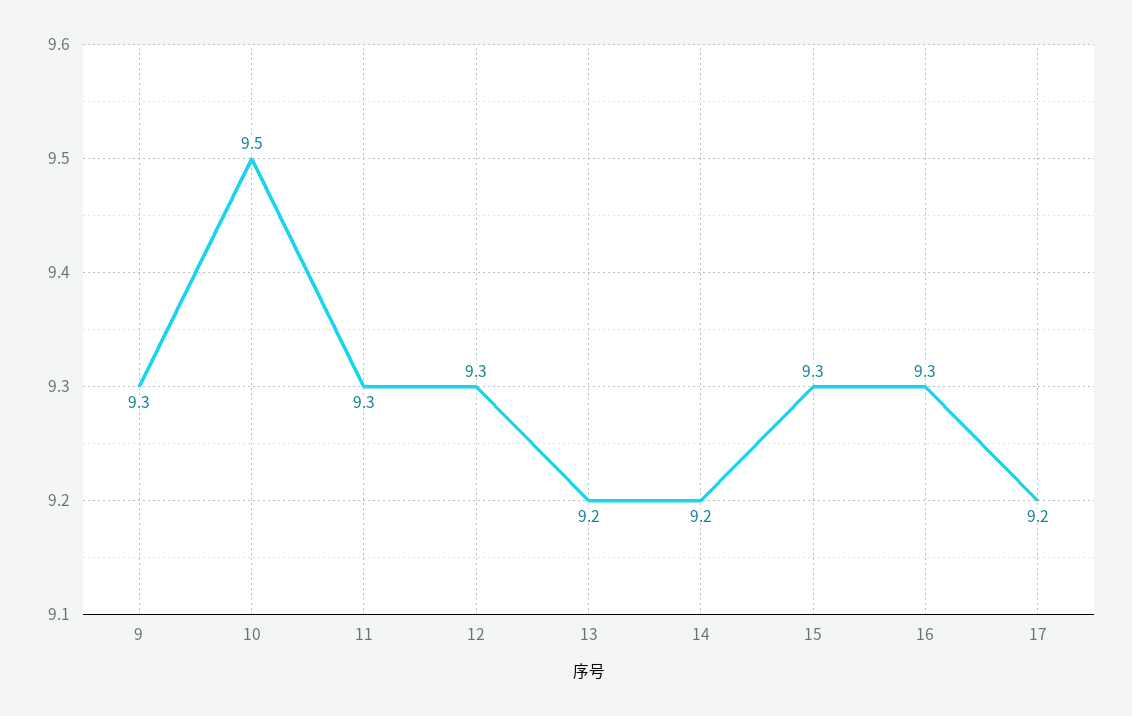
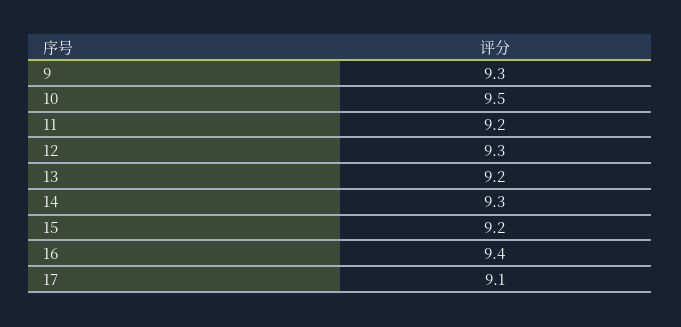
11: 9.3 -> 9.2
14: 9.2 -> 9.3
15: 9.3 -> 9.2
16: 9.3 -> 9.4
17: 9.2 -> 9.1

